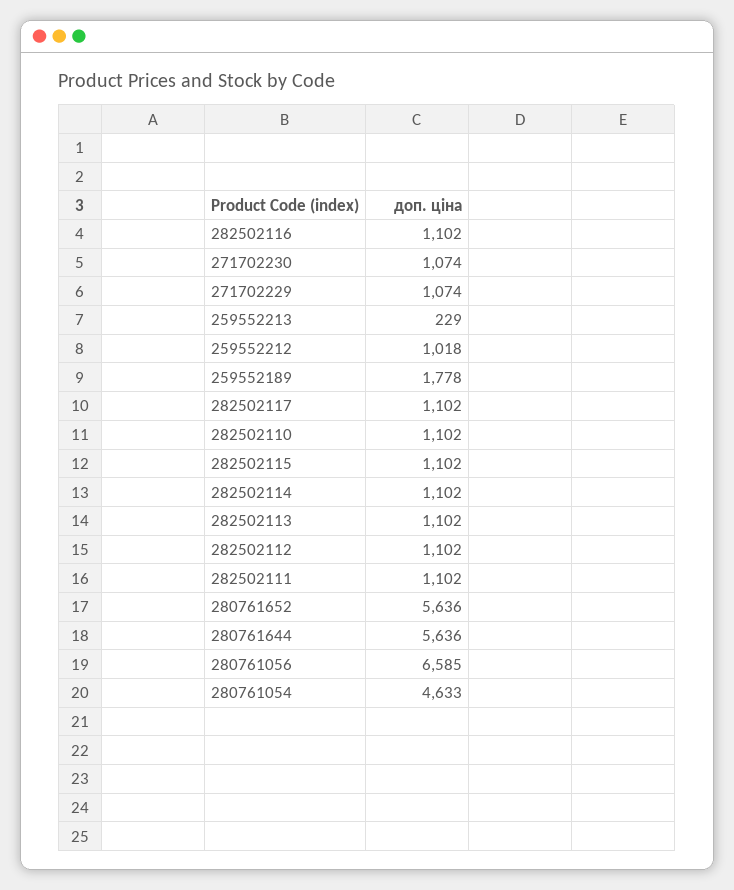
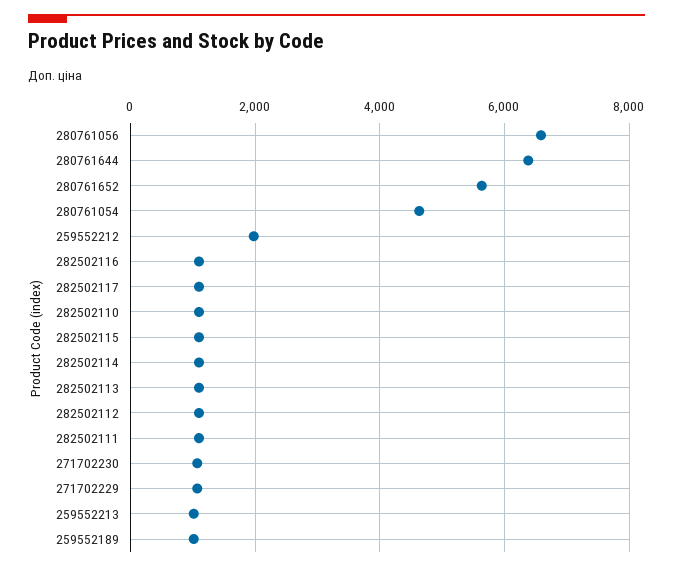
259552213: 229 -> 1000
259552212: 1018 -> 2000
259552189: 1778 -> 1000
280761644: 5636 -> 6400

